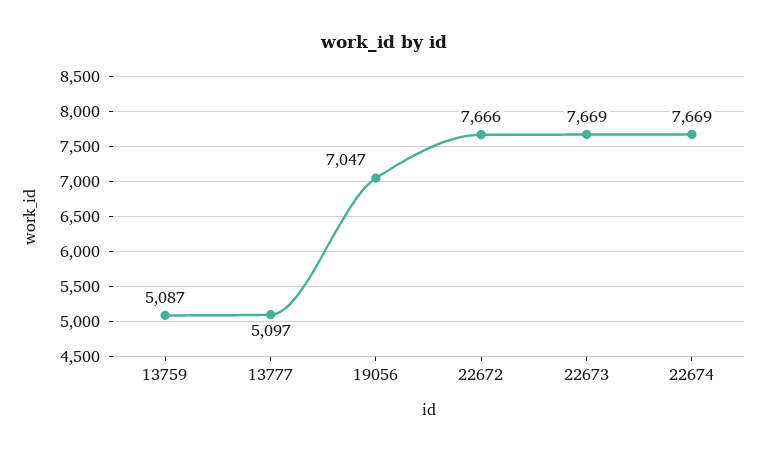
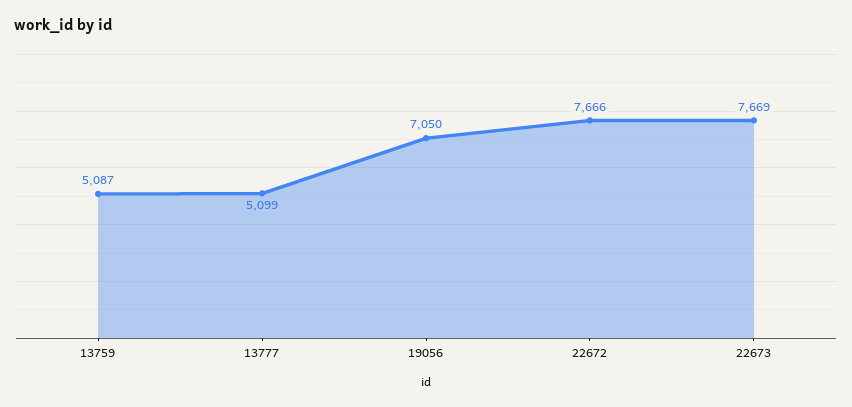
13777: 5097 -> 5099
19056: 7047 -> 7050
22674: 7669 -> none

